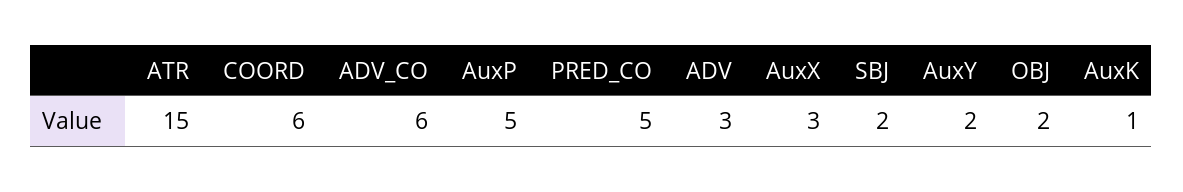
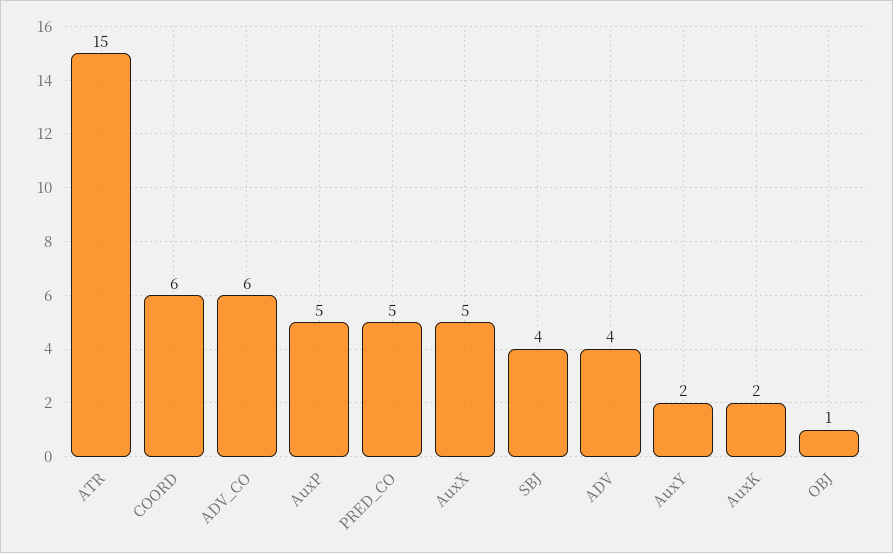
ADV: 3 -> 4
AuxX: 3 -> 5
SBJ: 2 -> 4
OBJ: 2 -> 1
AuxK: 1 -> 2

